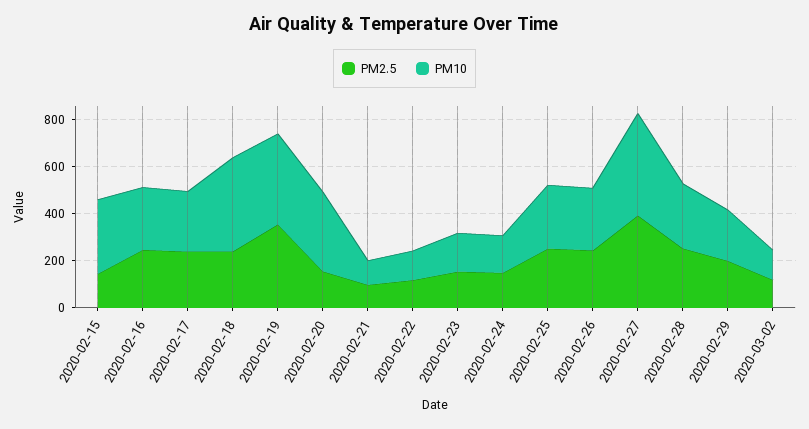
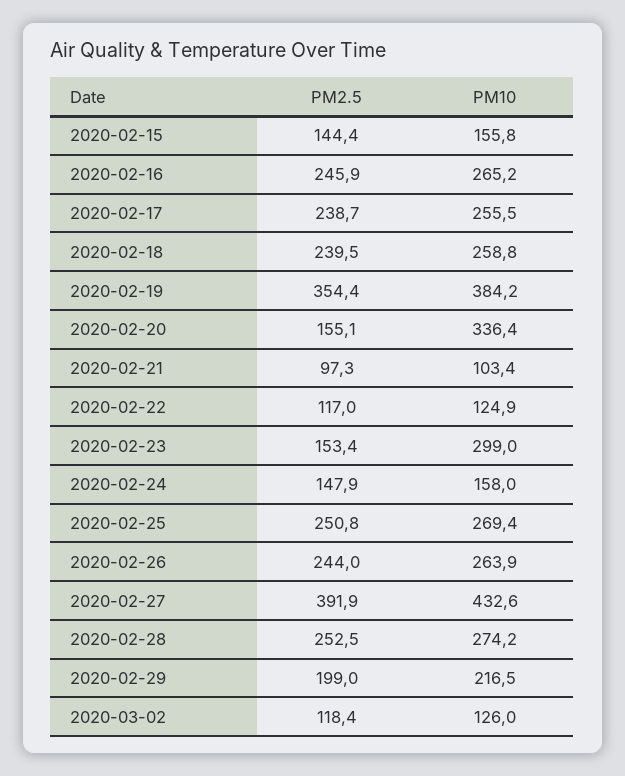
PM10, 2020-02-15: 300 -> 155.8
PM10, 2020-02-18: 400 -> 258.8
PM10, 2020-02-23: 150 -> 299

